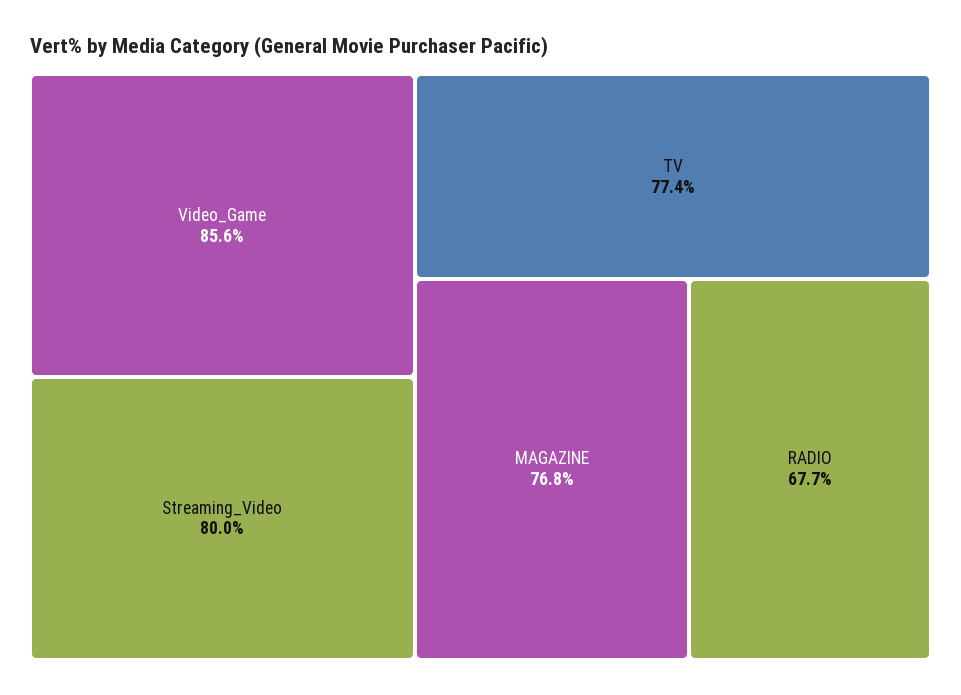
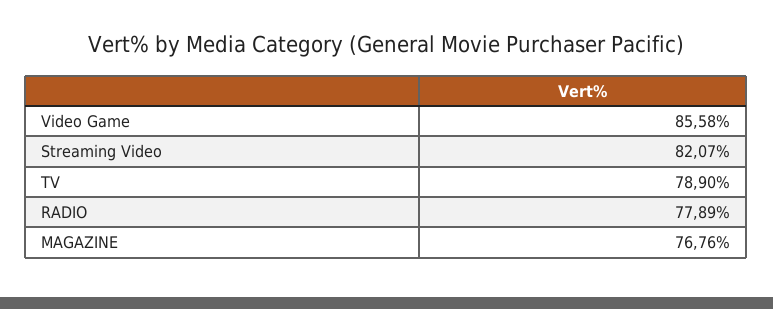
Streaming_Video: 80 -> 82.07
TV: 77.4 -> 78.9
RADIO: 67.7 -> 77.89

